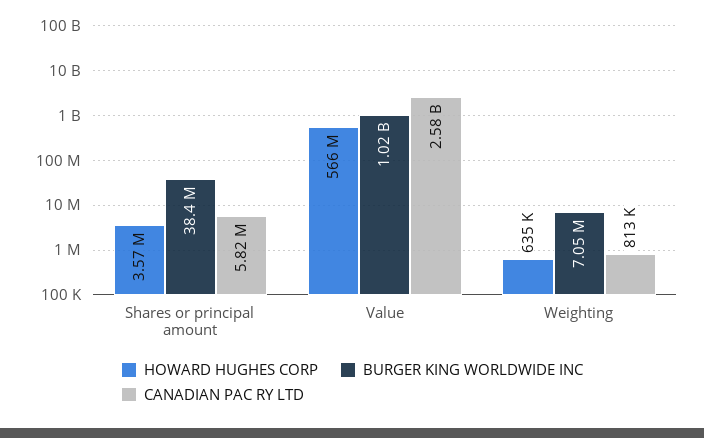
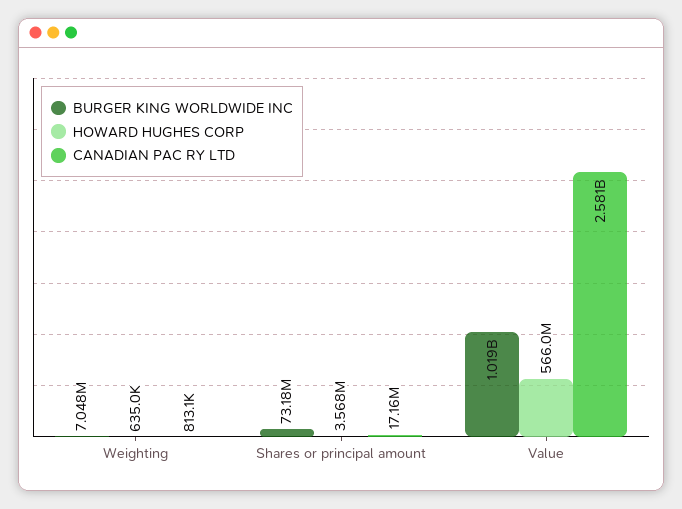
BURGER KING WORLDWIDE INC, Shares or principal amount: 38400000 -> 73180000
CANADIAN PAC RY LTD, Shares or principal amount: 5820000 -> 17160000

